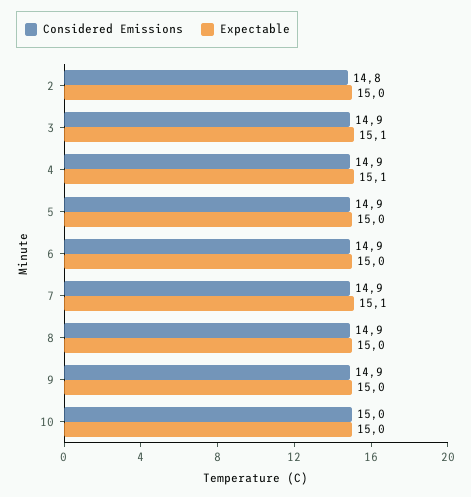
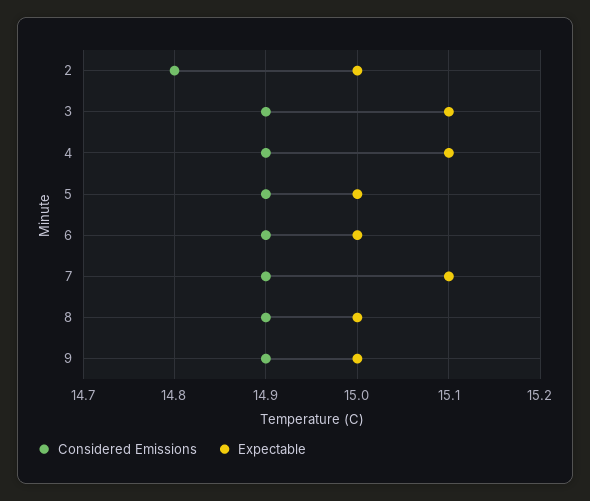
Considered Emissions, 10: 15 -> none
Expectable, 10: 15 -> none

